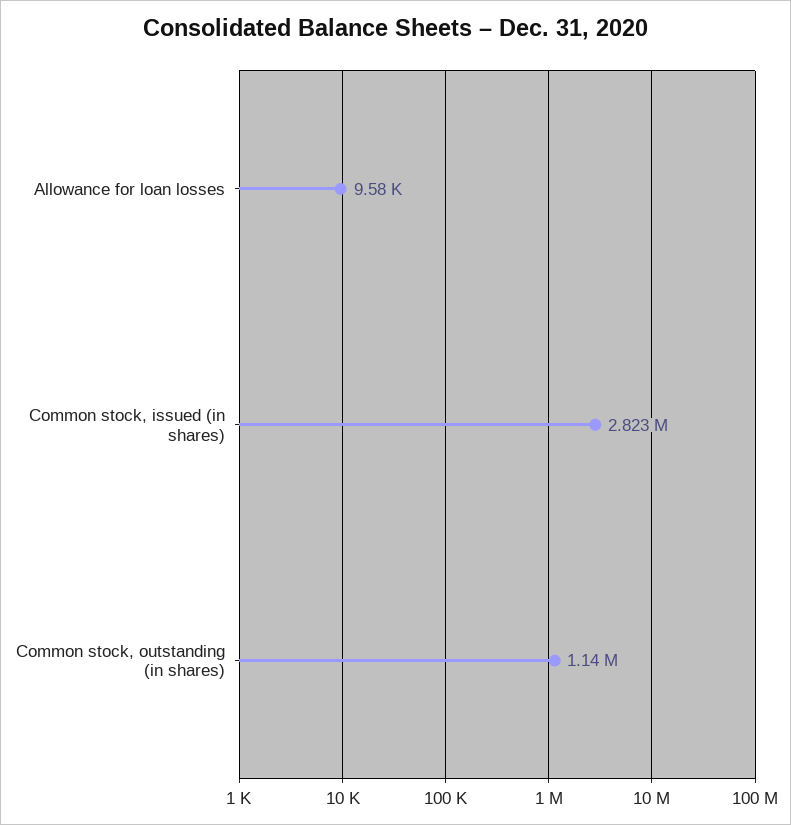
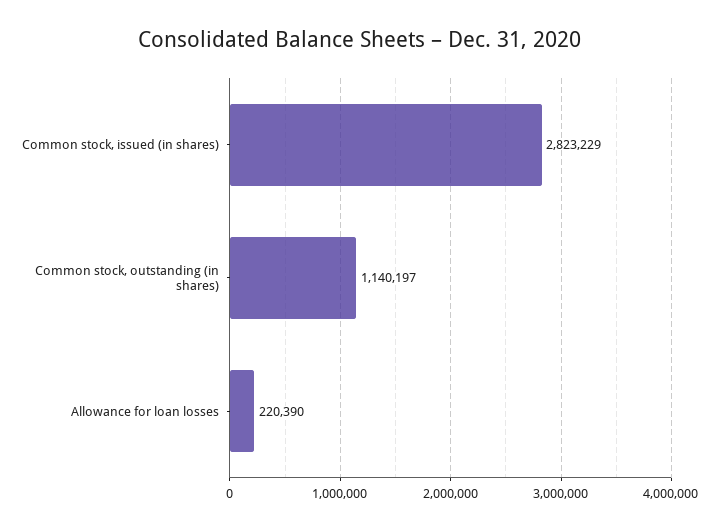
Allowance for loan losses: 9580 -> 220390

